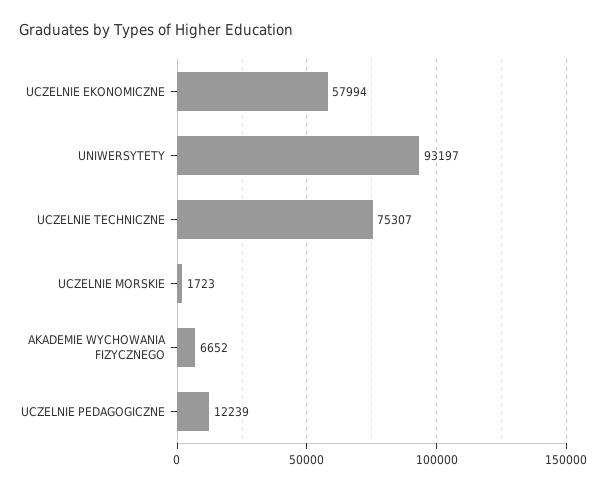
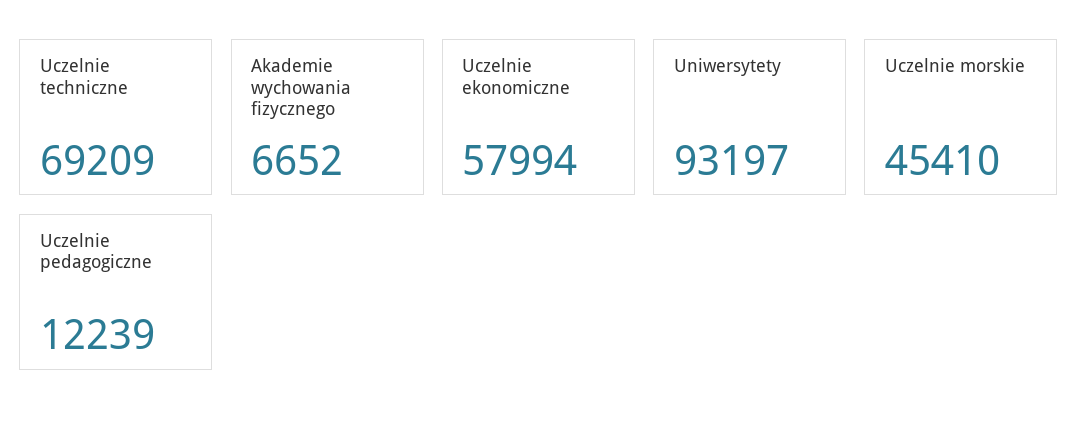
UCZELNIE TECHNICZNE: 75307 -> 69209
UCZELNIE MORSKIE: 1723 -> 45410

